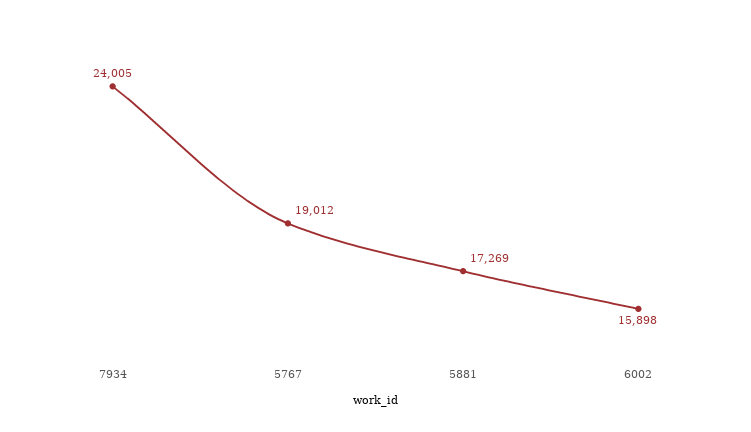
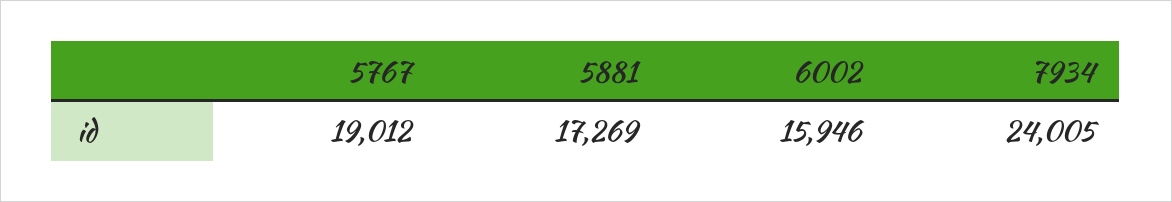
6002: 15898 -> 15946

